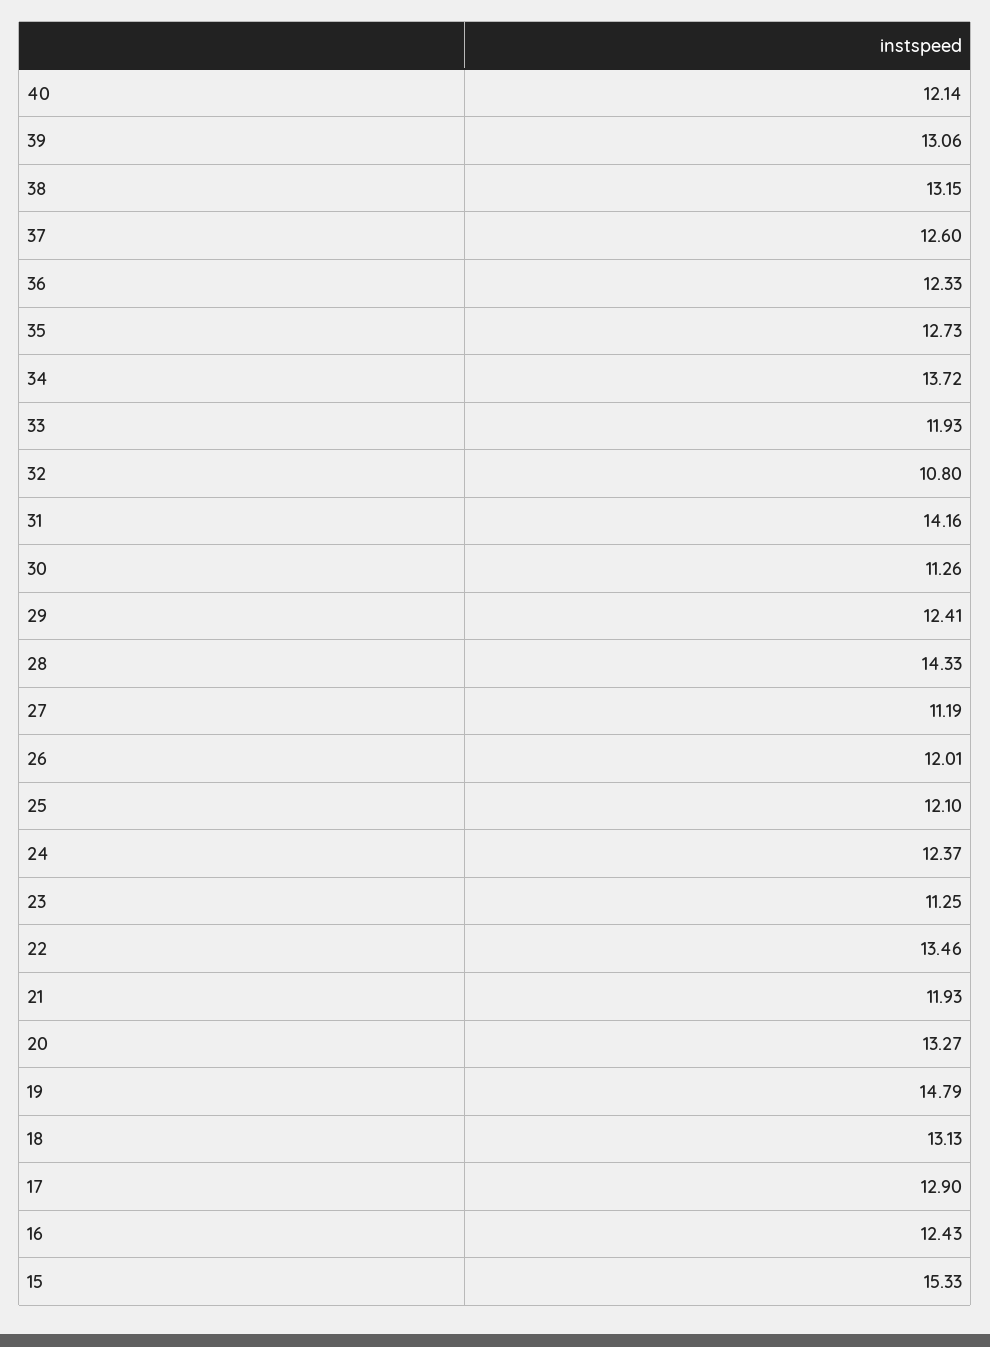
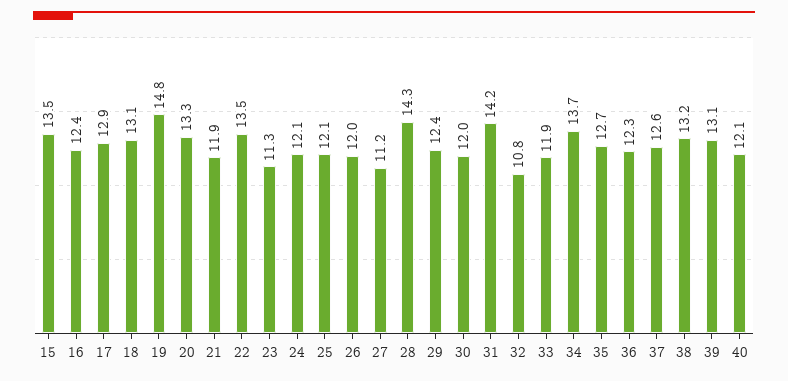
30: 11.26 -> 12
24: 12.37 -> 12.1
15: 15.33 -> 13.5

